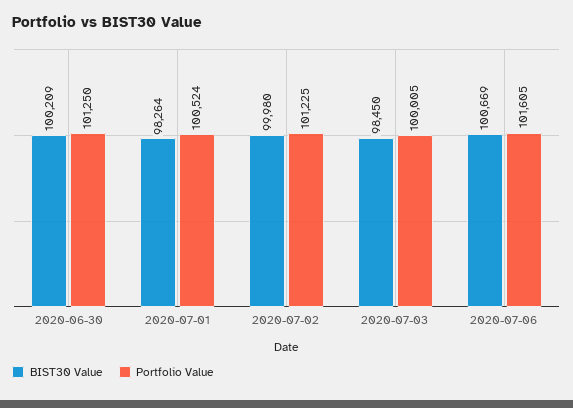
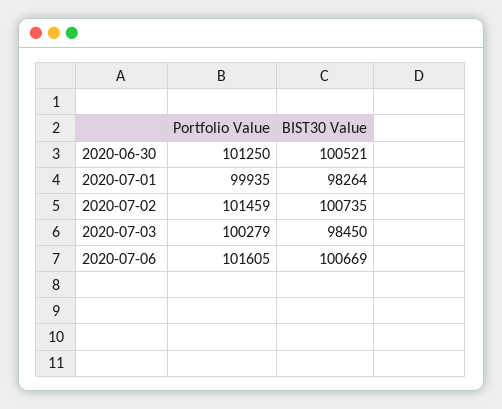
BIST30 Value, 2020-06-30: 100209 -> 100521
Portfolio Value, 2020-07-01: 100524 -> 99935
BIST30 Value, 2020-07-02: 99980 -> 100735
Portfolio Value, 2020-07-02: 101225 -> 101459
Portfolio Value, 2020-07-03: 100005 -> 100279

